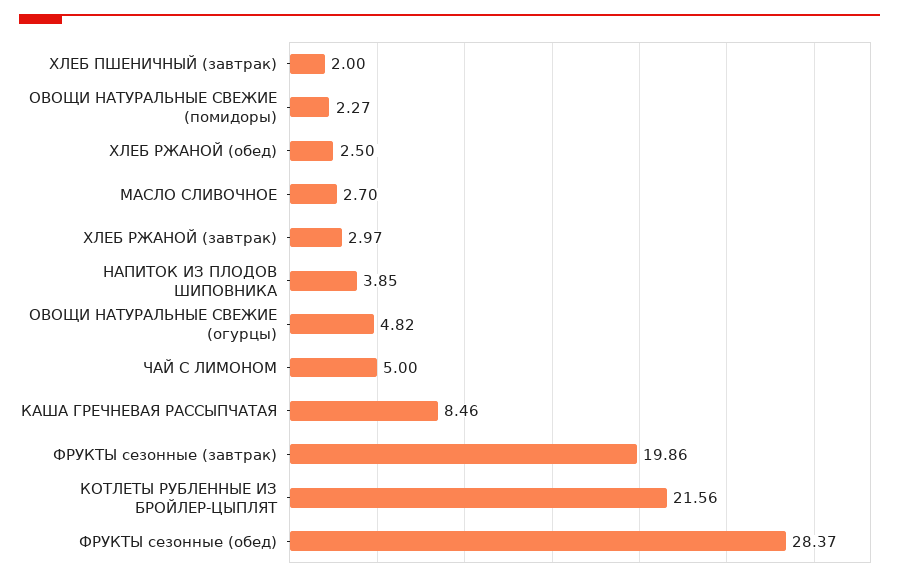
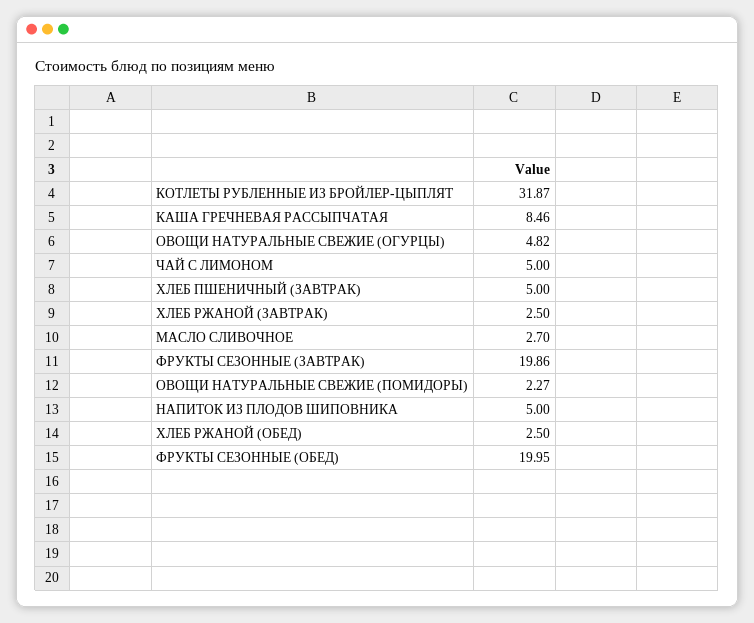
ХЛЕБ ПШЕНИЧНЫЙ (завтрак): 2 -> 5
ХЛЕБ РЖАНОЙ (завтрак): 2.97 -> 2.5
НАПИТОК ИЗ ПЛОДОВ ШИПОВНИКА: 3.85 -> 5
КОТЛЕТЫ РУБЛЕННЫЕ ИЗ БРОЙЛЕР-ЦЫПЛЯТ: 21.56 -> 31.87
ФРУКТЫ сезонные (обед): 28.37 -> 19.95

